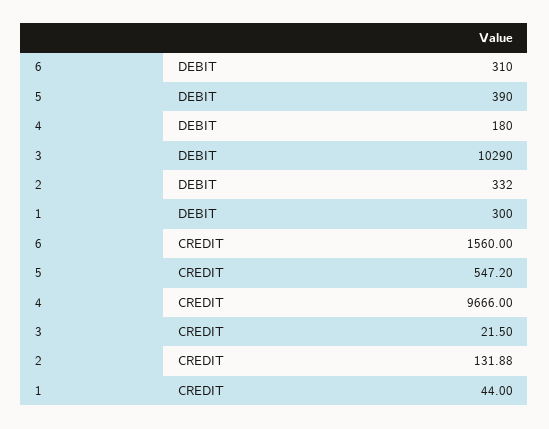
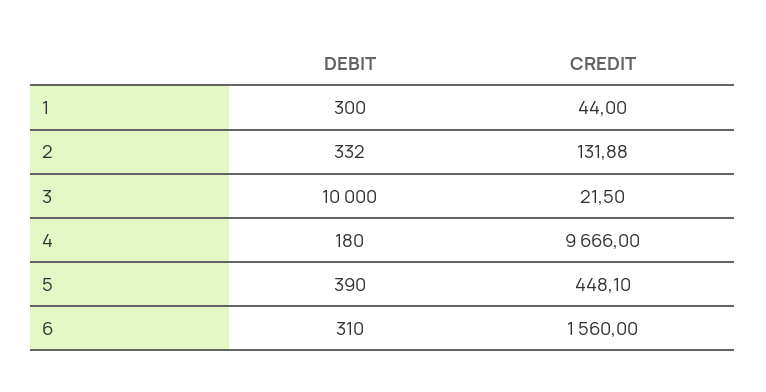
3, DEBIT: 10290 -> 10000
5, CREDIT: 547.2 -> 448.1

